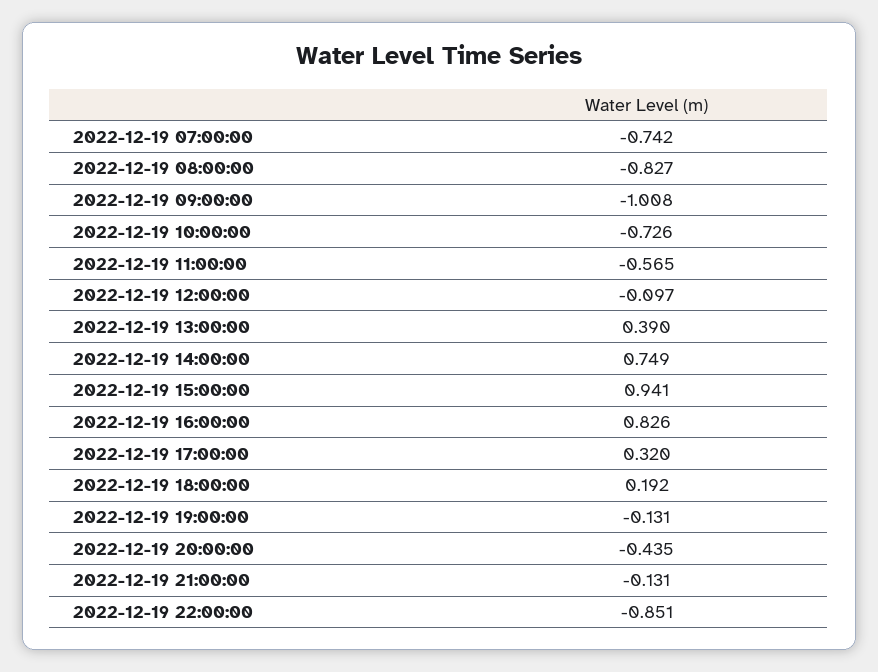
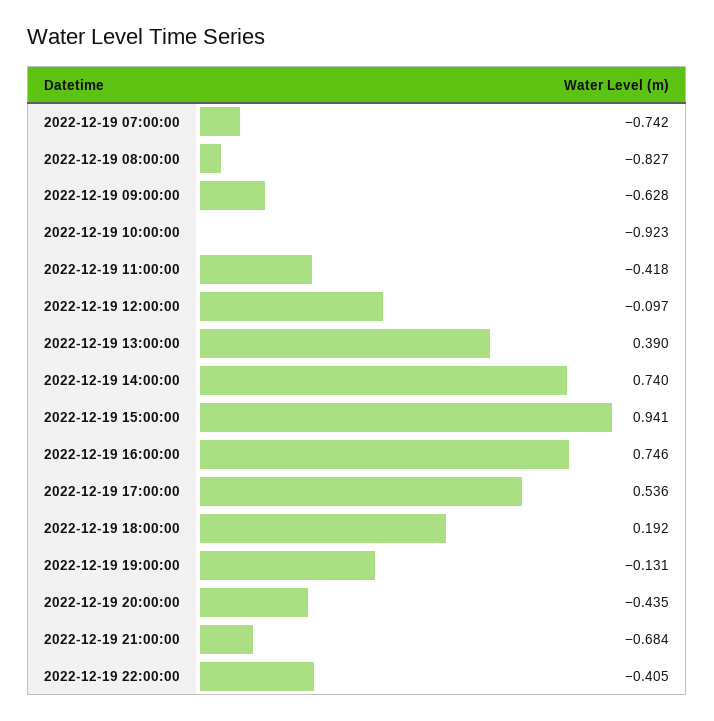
2022-12-19 09:00:00: -1.008 -> -0.628
2022-12-19 10:00:00: -0.726 -> -0.923
2022-12-19 11:00:00: -0.565 -> -0.418
2022-12-19 14:00:00: 0.749 -> 0.74
2022-12-19 16:00:00: 0.826 -> 0.746
2022-12-19 17:00:00: 0.32 -> 0.536
2022-12-19 21:00:00: -0.131 -> -0.684
2022-12-19 22:00:00: -0.851 -> -0.405

